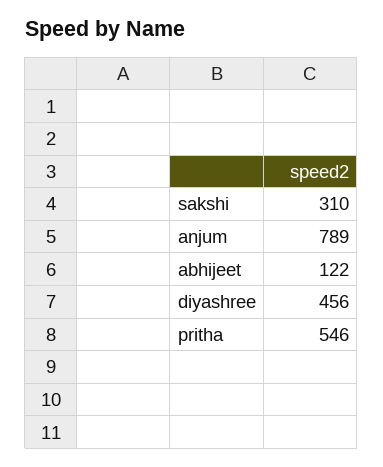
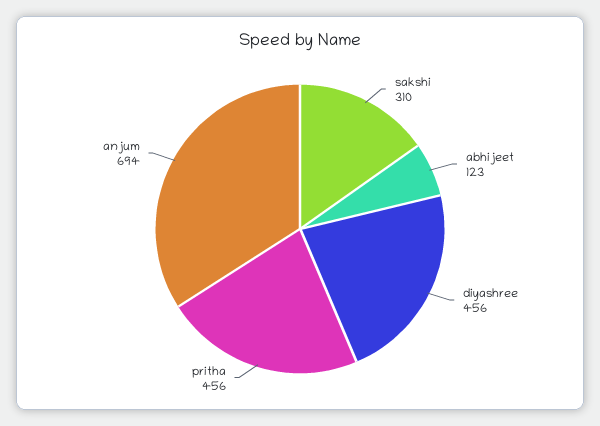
anjum: 789 -> 694
abhijeet: 122 -> 123
pritha: 546 -> 456

